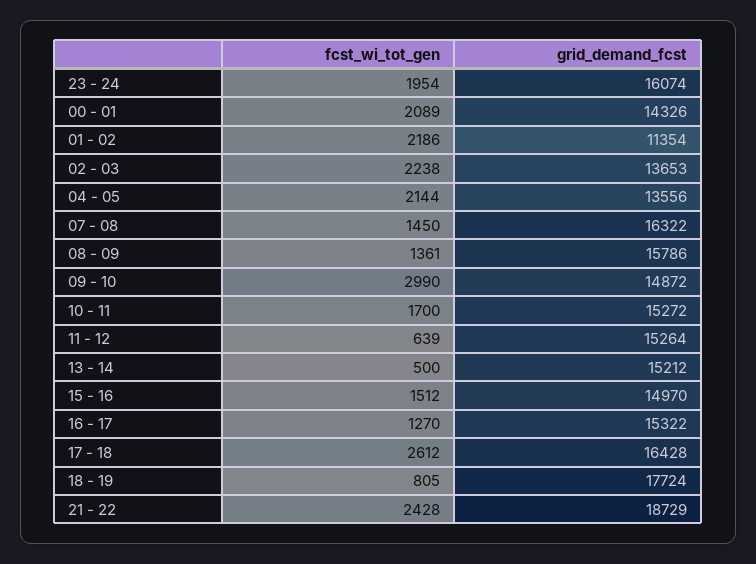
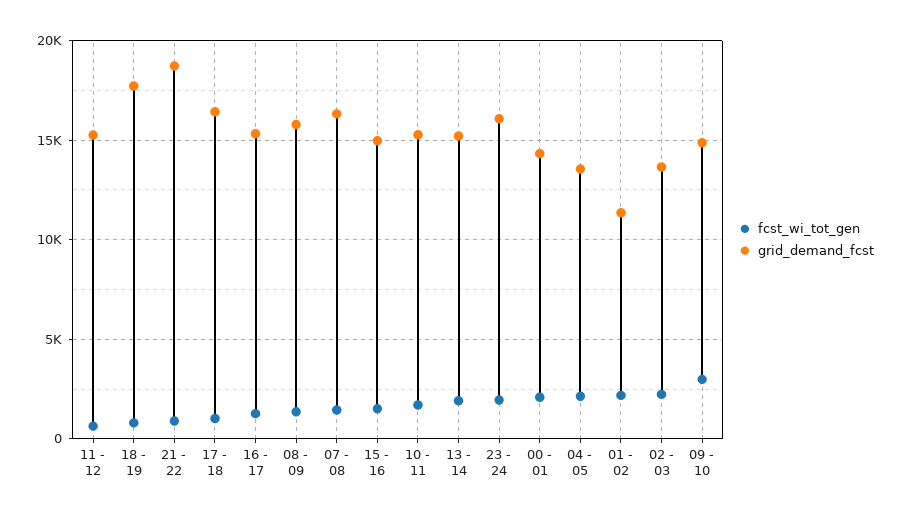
fcst_wi_tot_gen, 13 - 14: 500 -> 2000
fcst_wi_tot_gen, 17 - 18: 2612 -> 1000
fcst_wi_tot_gen, 21 - 22: 2428 -> 1000

